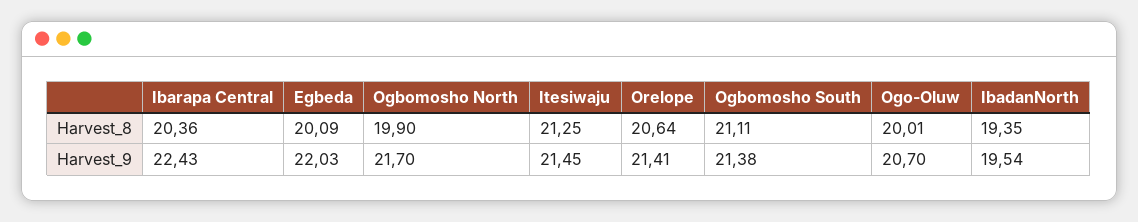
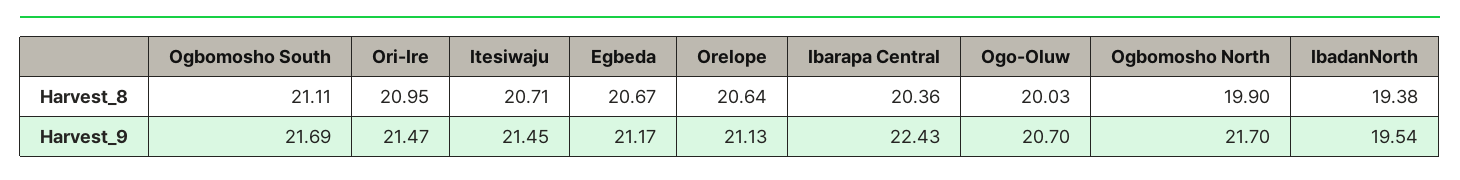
Egbeda, Harvest_8: 20.09 -> 20.67
Itesiwaju, Harvest_8: 21.25 -> 20.71
Ogo-Oluw, Harvest_8: 20.01 -> 20.03
IbadanNorth, Harvest_8: 19.35 -> 19.38
Egbeda, Harvest_9: 22.03 -> 21.17
Orelope, Harvest_9: 21.41 -> 21.13
Ogbomosho South, Harvest_9: 21.38 -> 21.69
Ori-Ire, Harvest_8: none -> 20.95
Ori-Ire, Harvest_9: none -> 21.47

